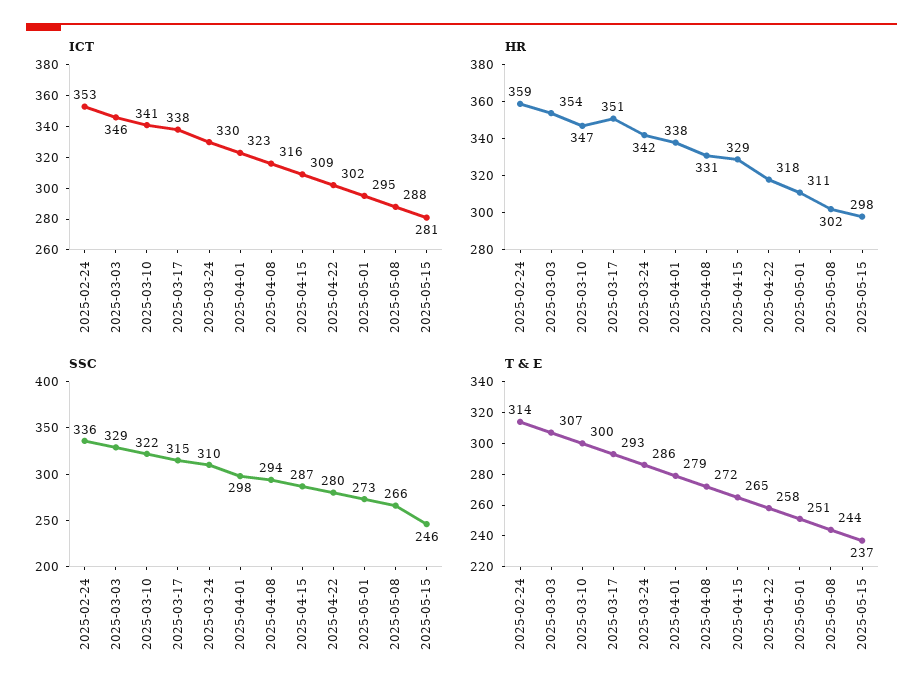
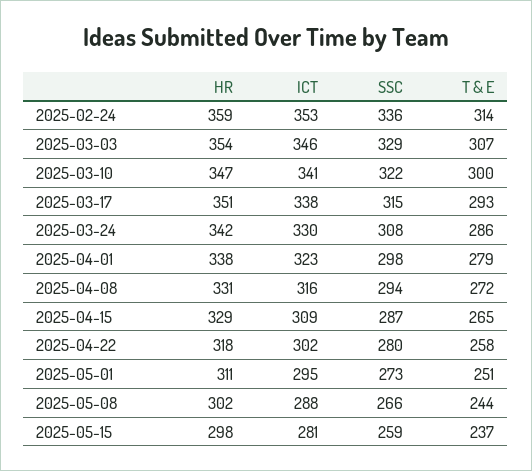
SSC, 2025-03-24: 310 -> 308
SSC, 2025-05-15: 246 -> 259

